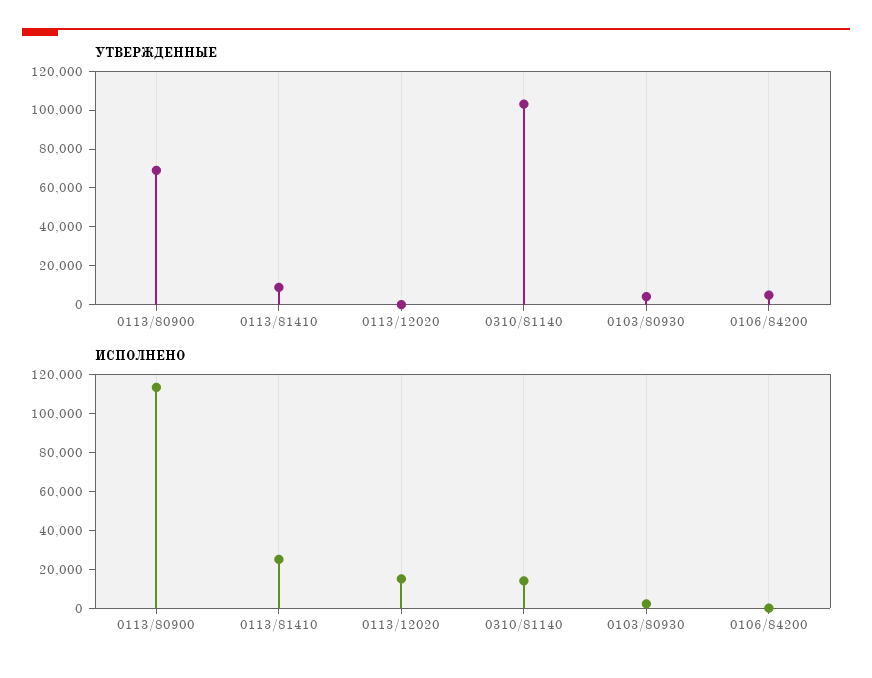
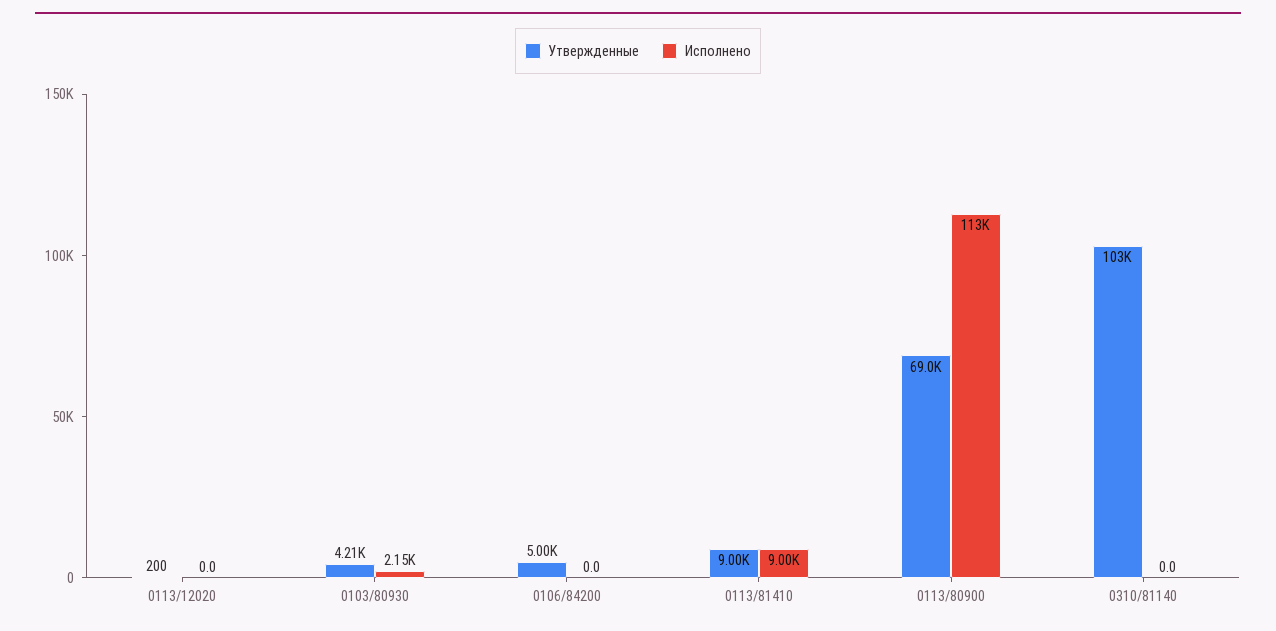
ИСПОЛНЕНО, 0113/81410: 25000 -> 9000
ИСПОЛНЕНО, 0113/12020: 15000 -> 0
ИСПОЛНЕНО, 0310/81140: 15000 -> 0

